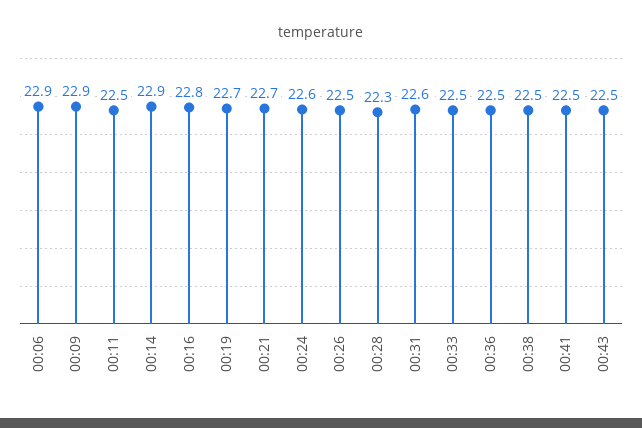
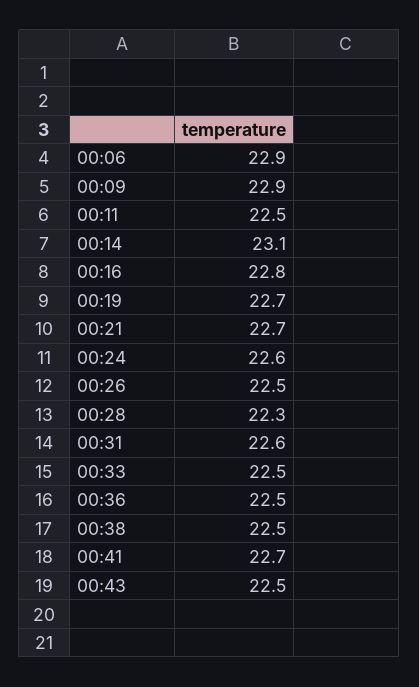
00:14: 22.9 -> 23.1
00:41: 22.5 -> 22.7

